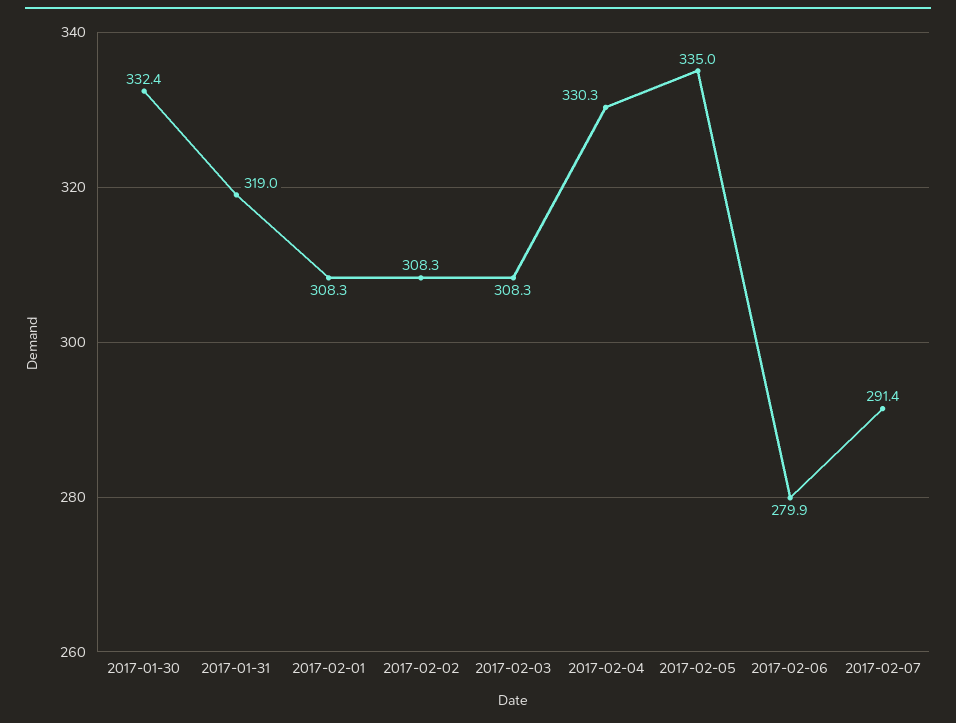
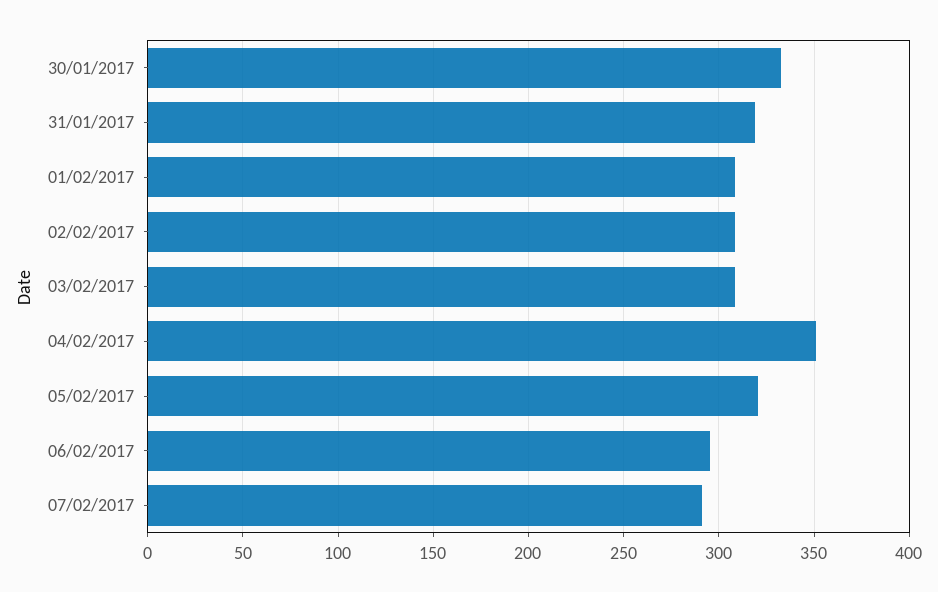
2017-02-04: 330.3 -> 350
2017-02-05: 335 -> 320
2017-02-06: 279.9 -> 295

